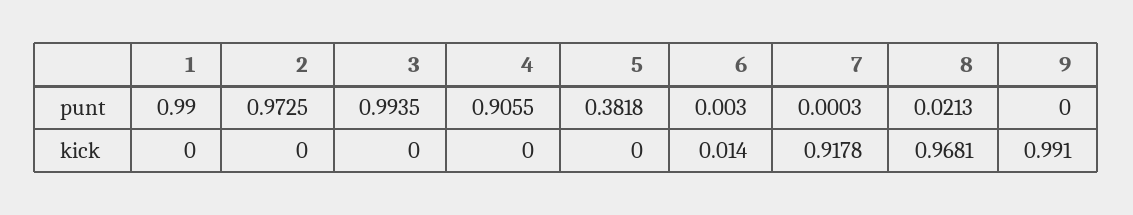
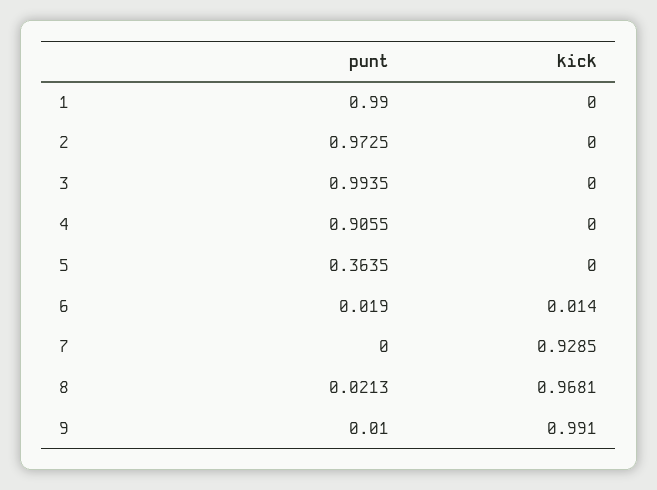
5, punt: 0.3818 -> 0.3635
6, punt: 0.003 -> 0.019
7, punt: 0.0003 -> 0
9, punt: 0 -> 0.01
7, kick: 0.9178 -> 0.9285

